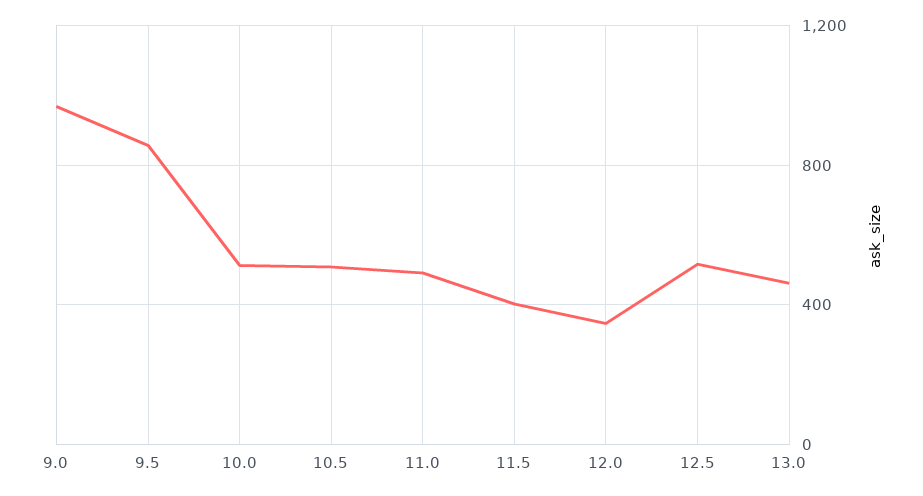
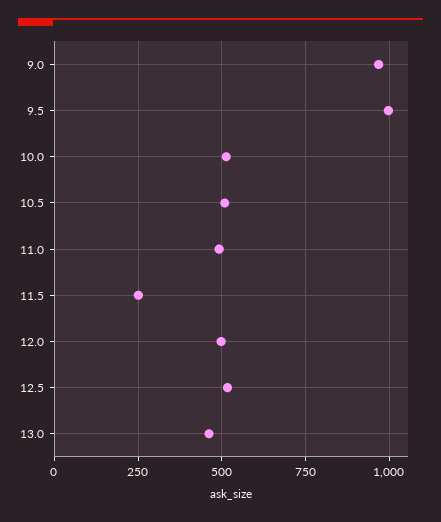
9.5: 850 -> 1000
11.5: 400 -> 250
12.0: 350 -> 500

